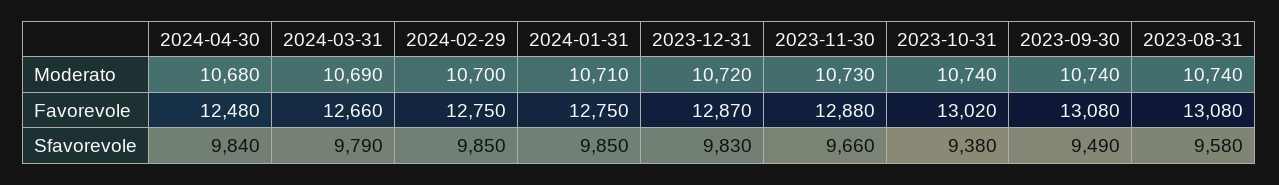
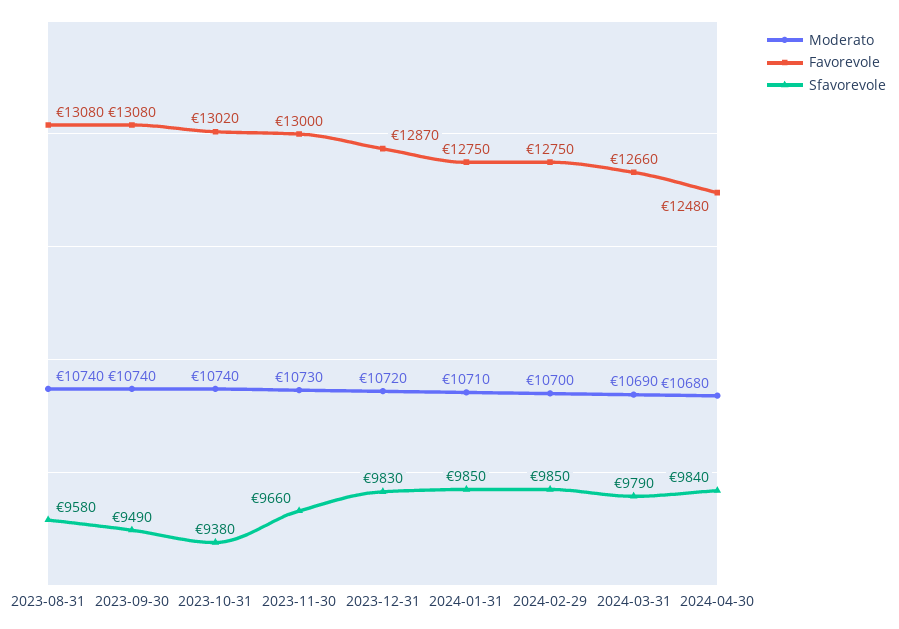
Favorevole, 2023-11-30: 12880 -> 13000

